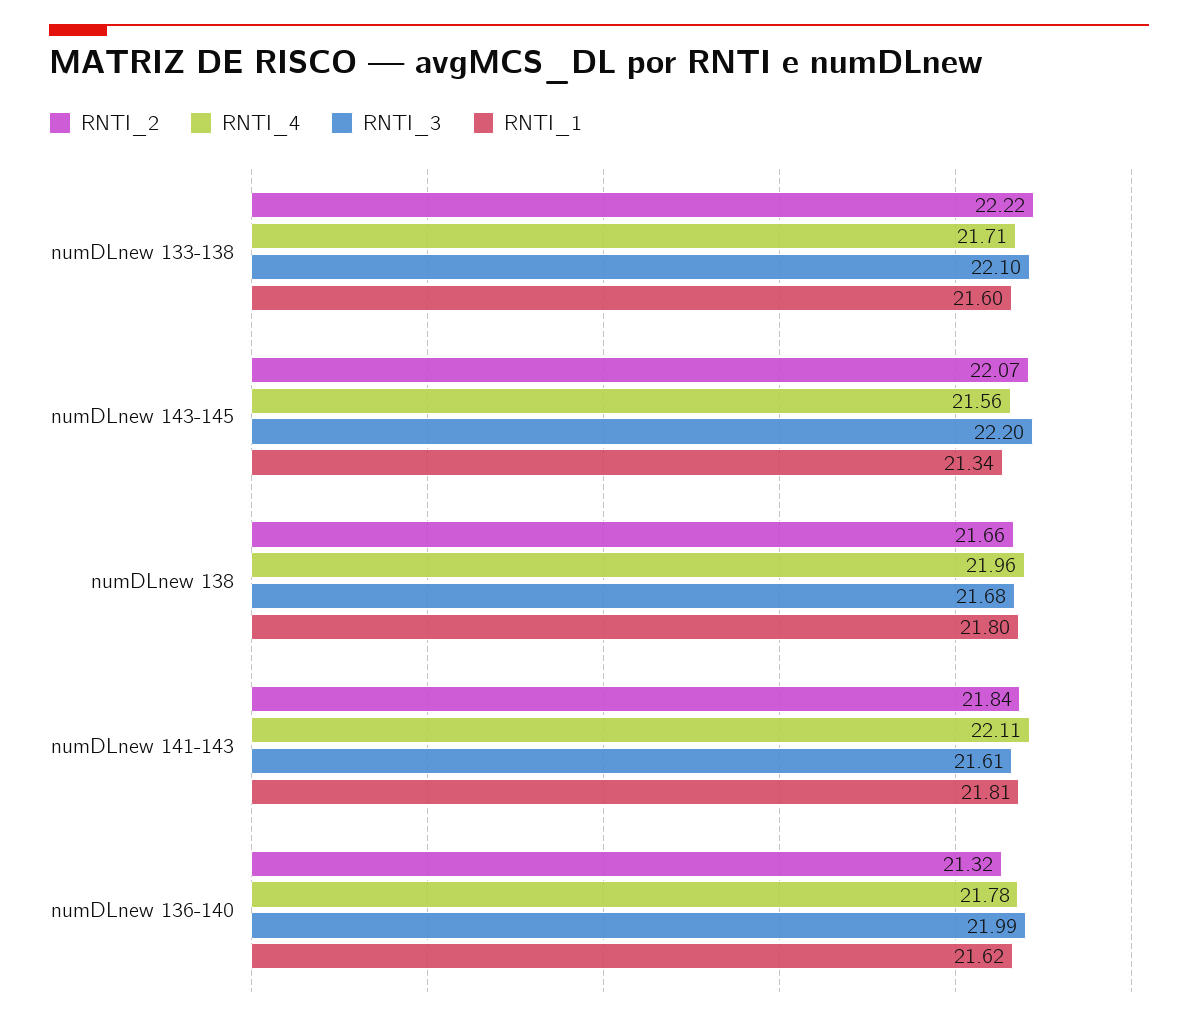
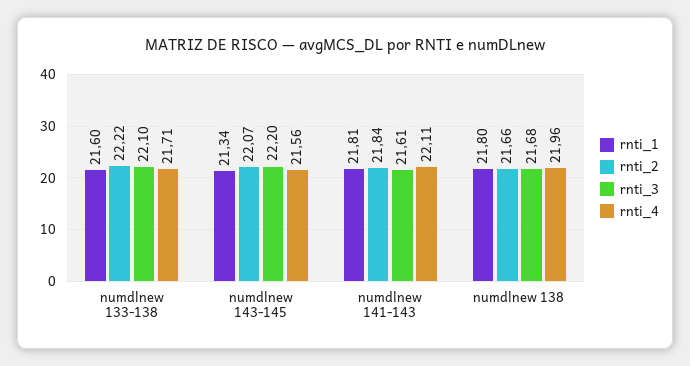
RNTI_2, numDLnew 136-140: 21.32 -> none
RNTI_4, numDLnew 136-140: 21.78 -> none
RNTI_3, numDLnew 136-140: 21.99 -> none
RNTI_1, numDLnew 136-140: 21.62 -> none

